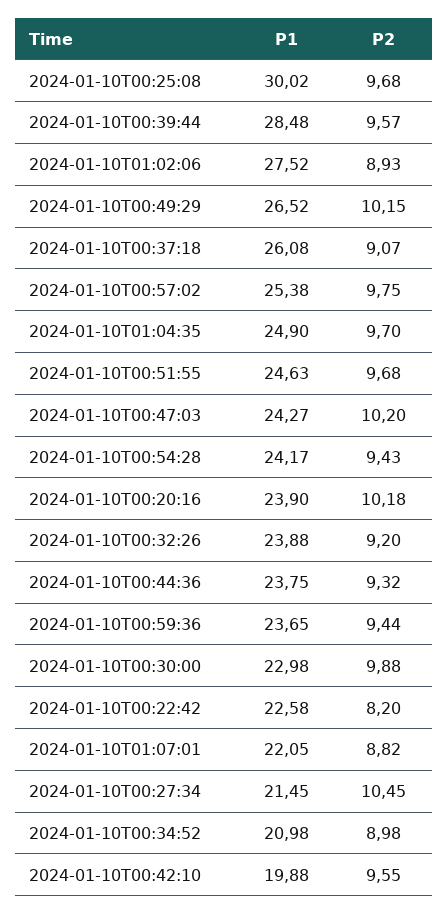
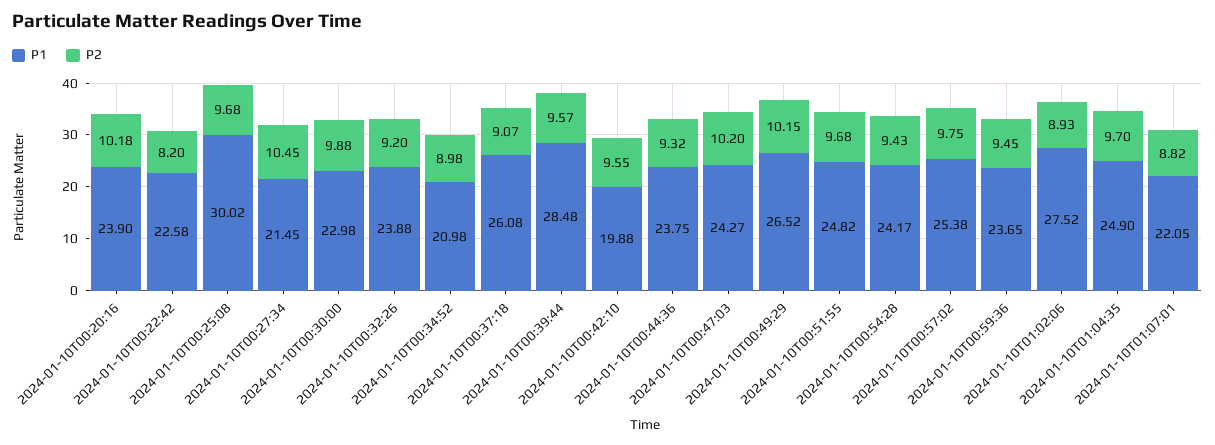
P1, 2024-01-10T00:51:55: 24.63 -> 24.82
P2, 2024-01-10T00:59:36: 9.44 -> 9.45

